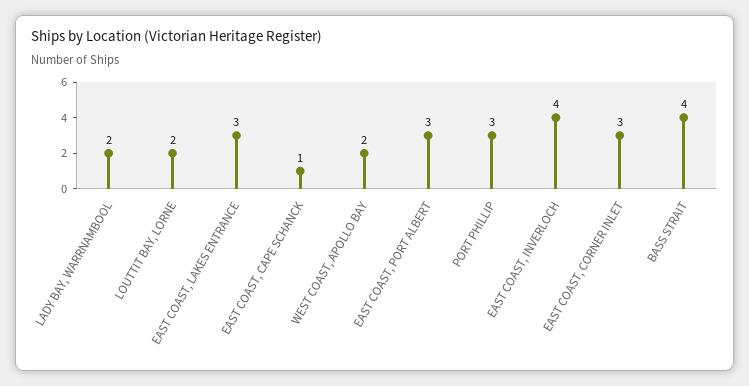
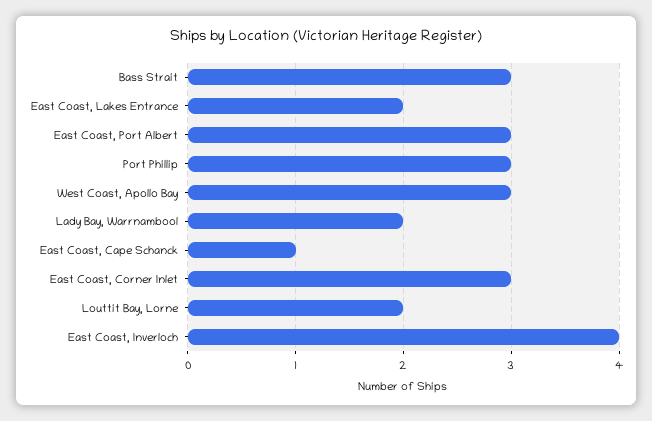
EAST COAST, LAKES ENTRANCE: 3 -> 2
WEST COAST, APOLLO BAY: 2 -> 3
BASS STRAIT: 4 -> 3

